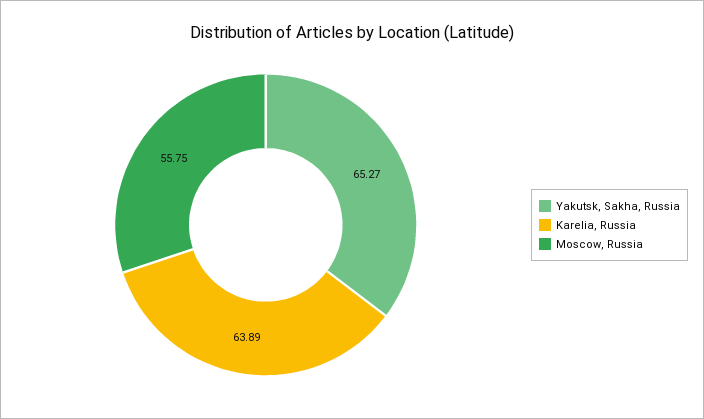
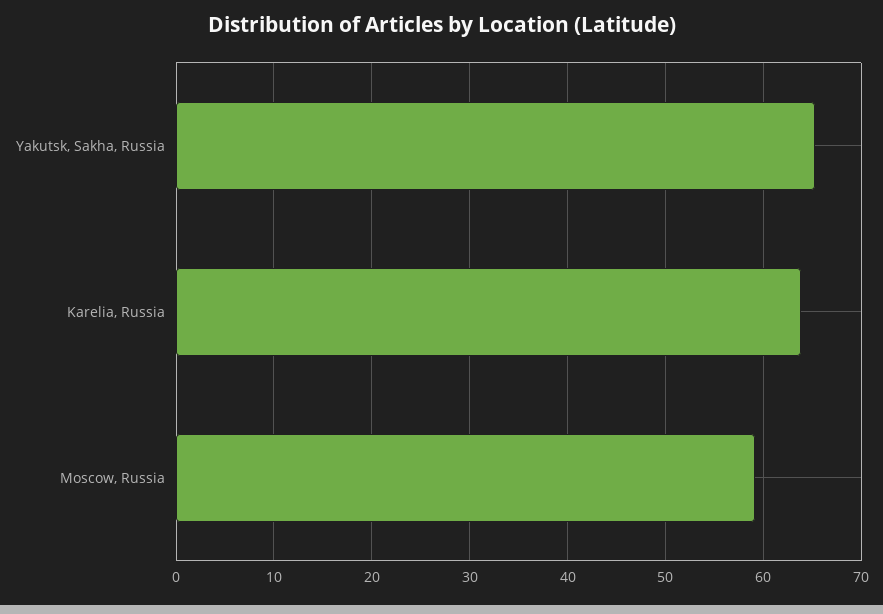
Moscow, Russia: 55.75 -> 59

